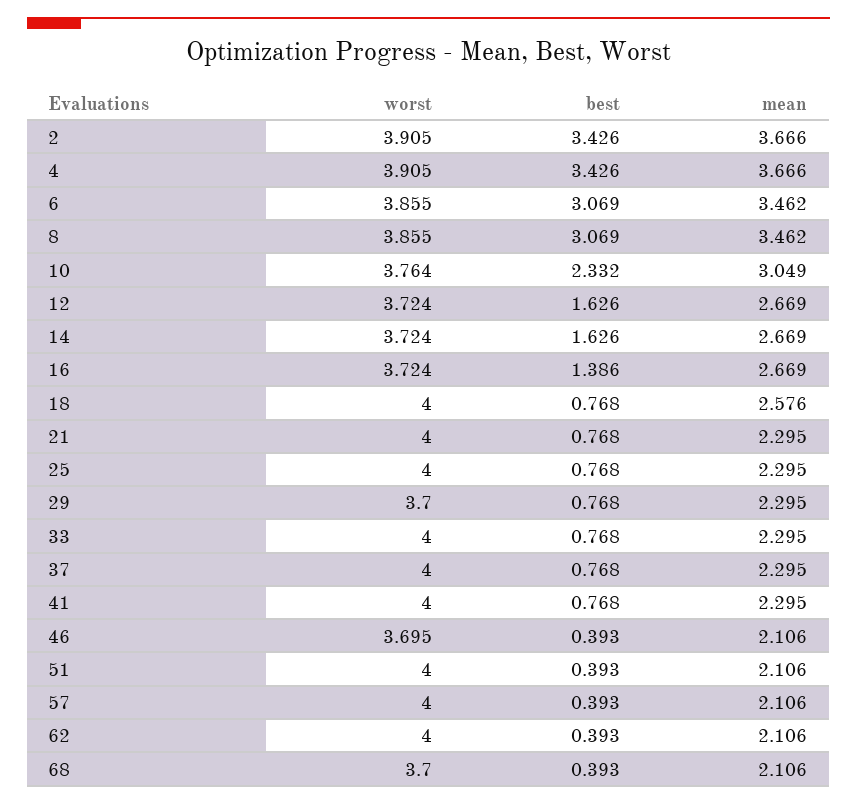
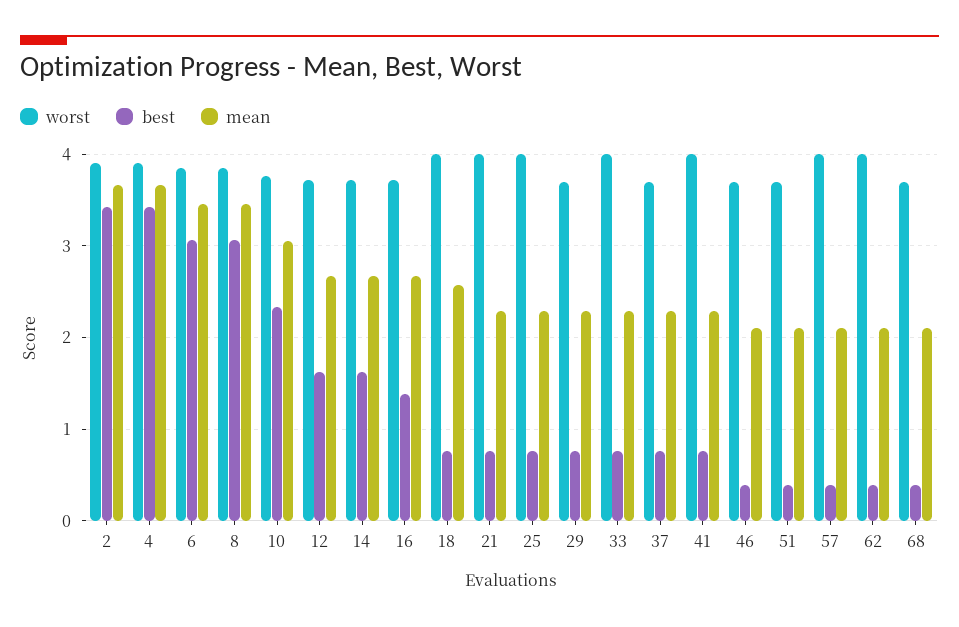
worst, 37: 4 -> 3.7
worst, 51: 4 -> 3.7

